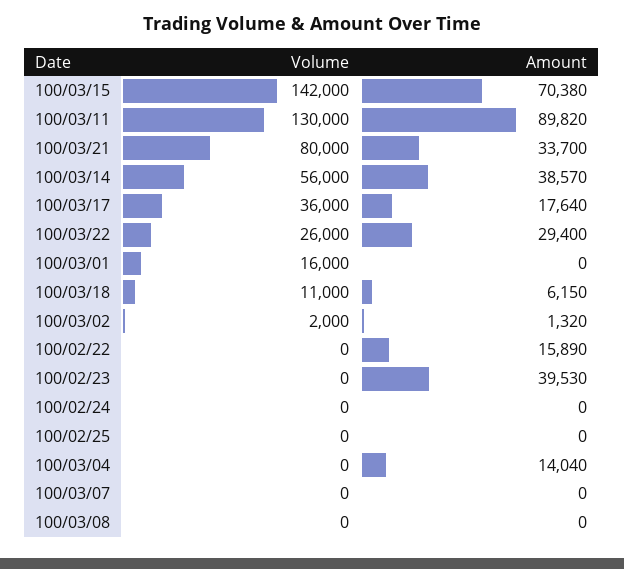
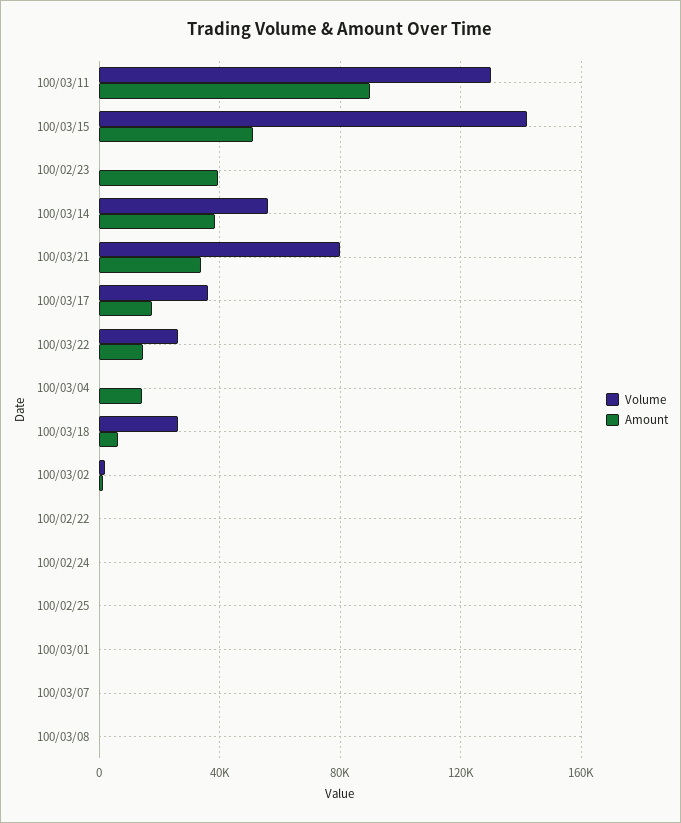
Amount, 100/03/15: 70380 -> 50000
Amount, 100/03/22: 29400 -> 15000
Volume, 100/03/01: 16000 -> 0
Volume, 100/03/18: 11000 -> 25000
Amount, 100/02/22: 15890 -> 0

